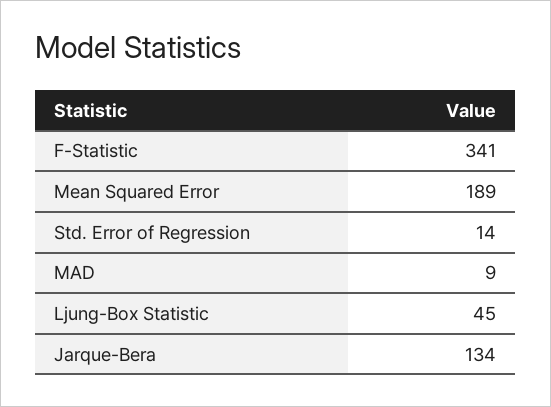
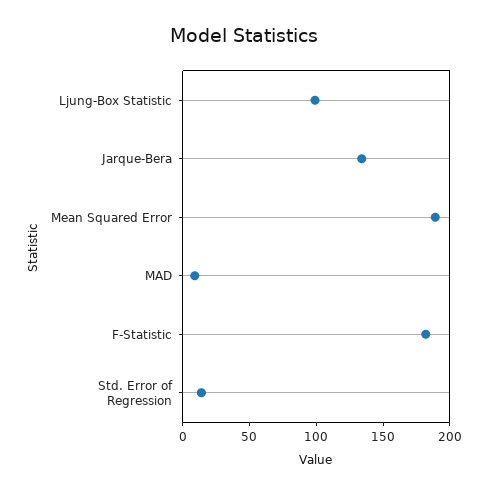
F-Statistic: 341 -> 180
Ljung-Box Statistic: 45 -> 100

